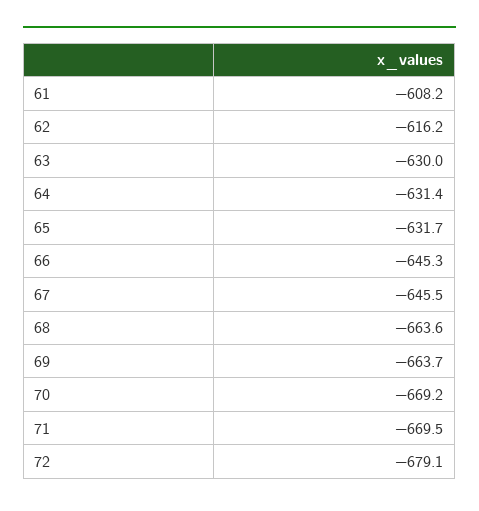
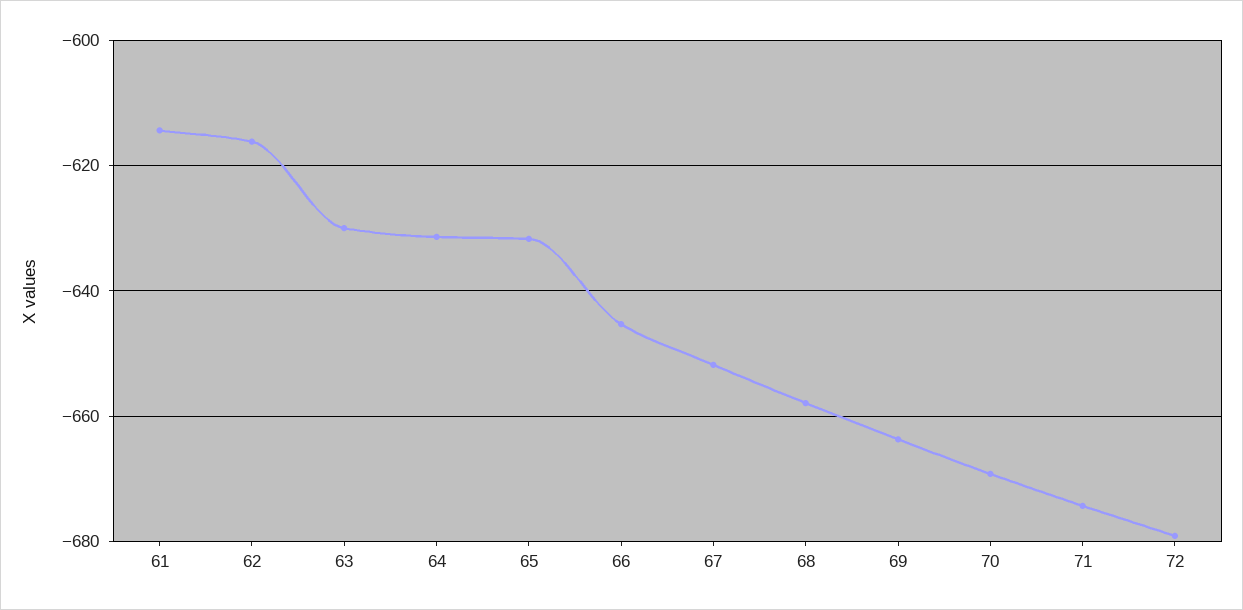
61: -608.2 -> -614
67: -645.5 -> -652
68: -663.6 -> -658
71: -669.5 -> -674

